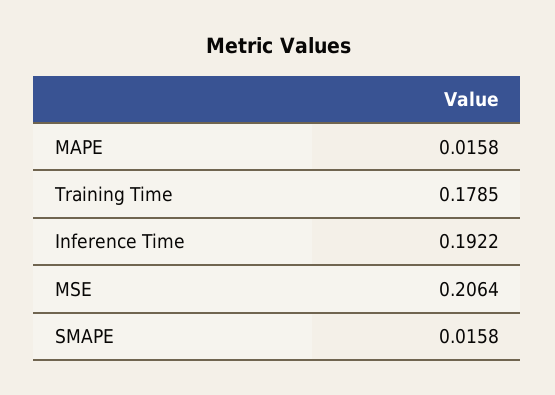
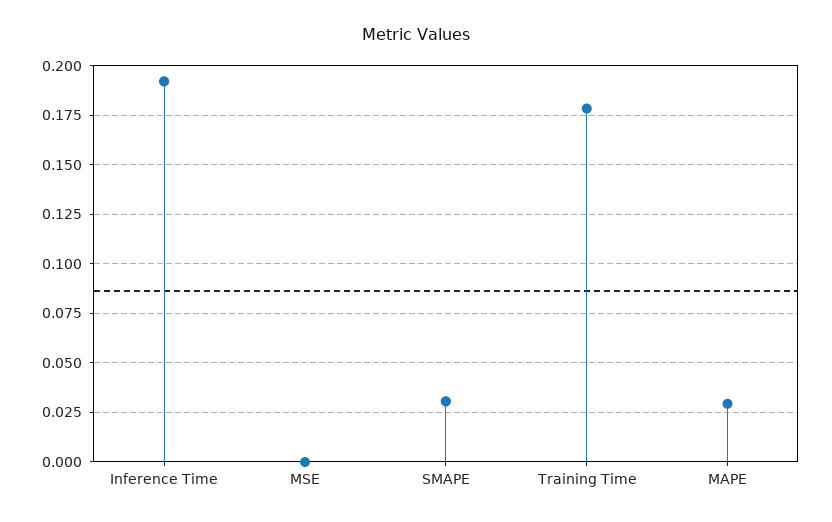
MAPE: 0.0158 -> 0.03
MSE: 0.2064 -> 0
SMAPE: 0.0158 -> 0.03

